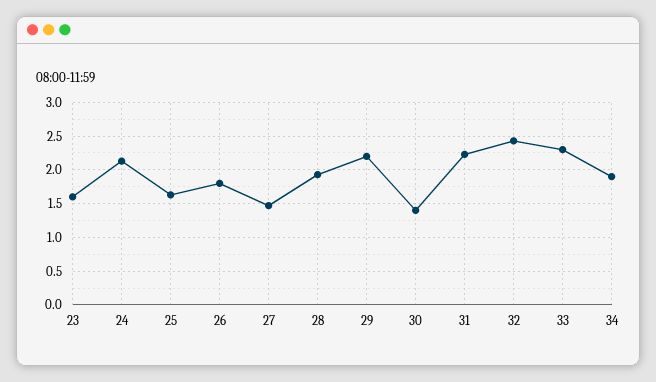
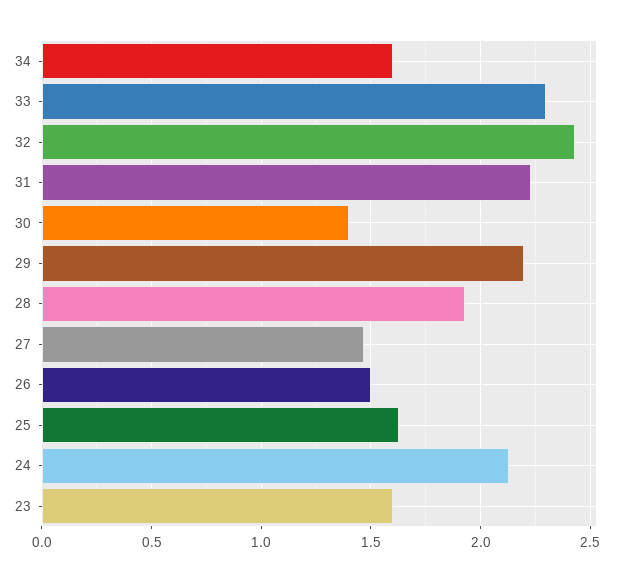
26: 1.8 -> 1.5
34: 1.9 -> 1.6

